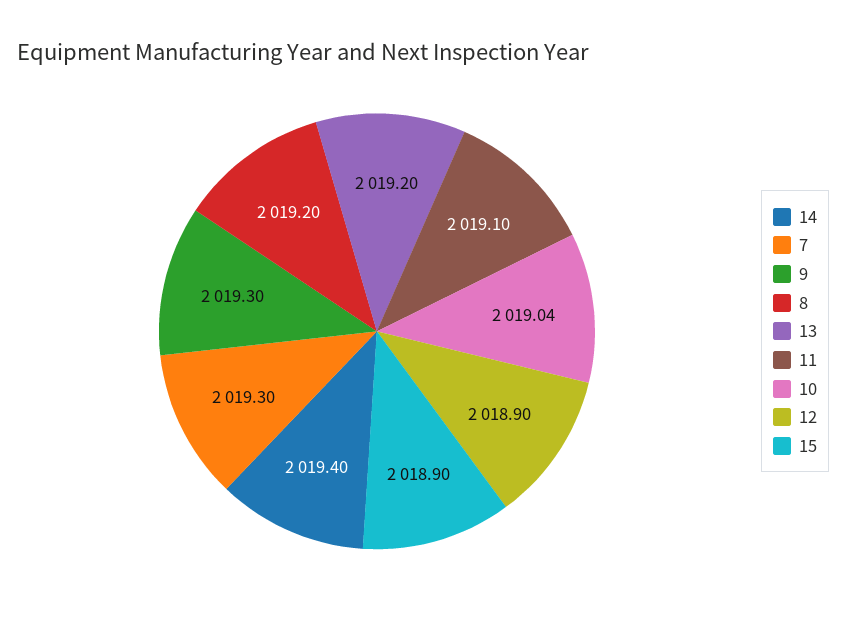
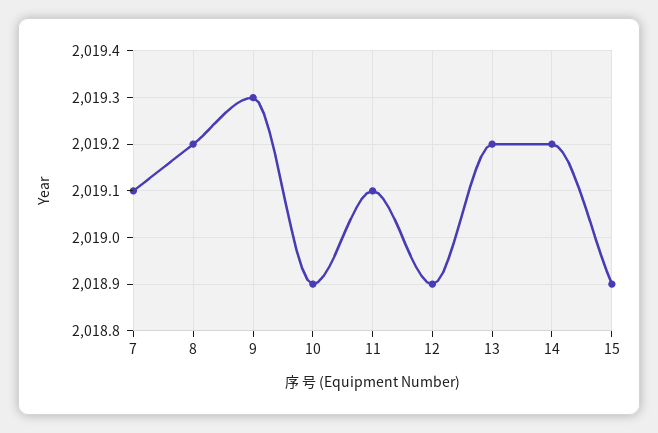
14: 2019.4 -> 2019.2
7: 2019.3 -> 2019.1
10: 2019.04 -> 2018.9

